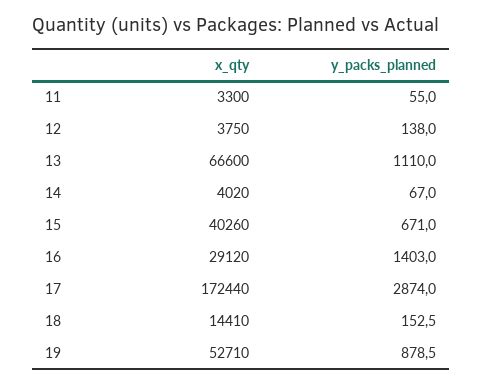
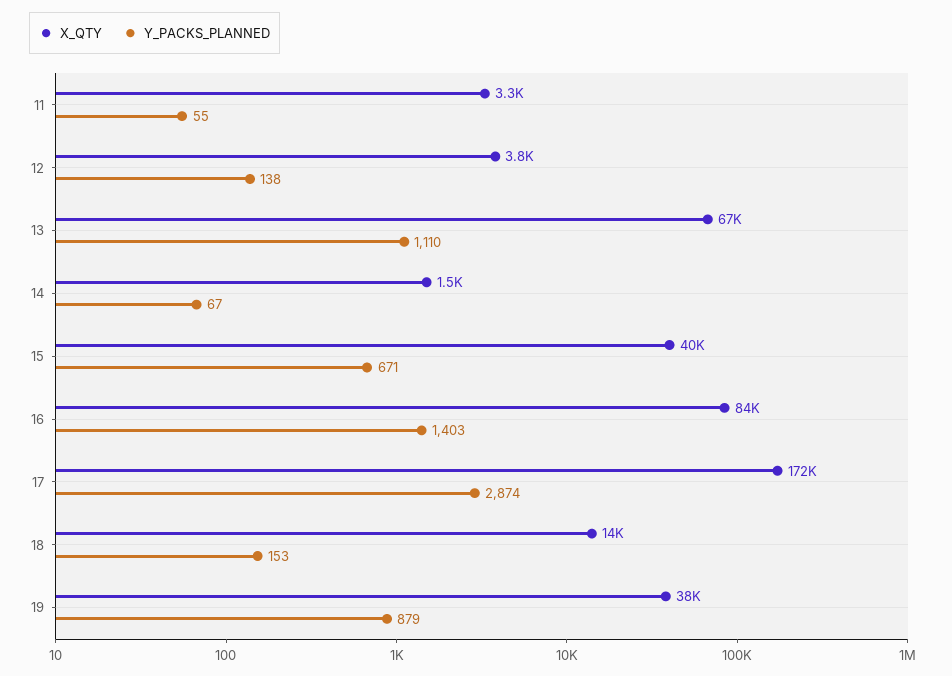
x_qty, 14: 4020 -> 1500
x_qty, 16: 29120 -> 84000
x_qty, 19: 52710 -> 38000

